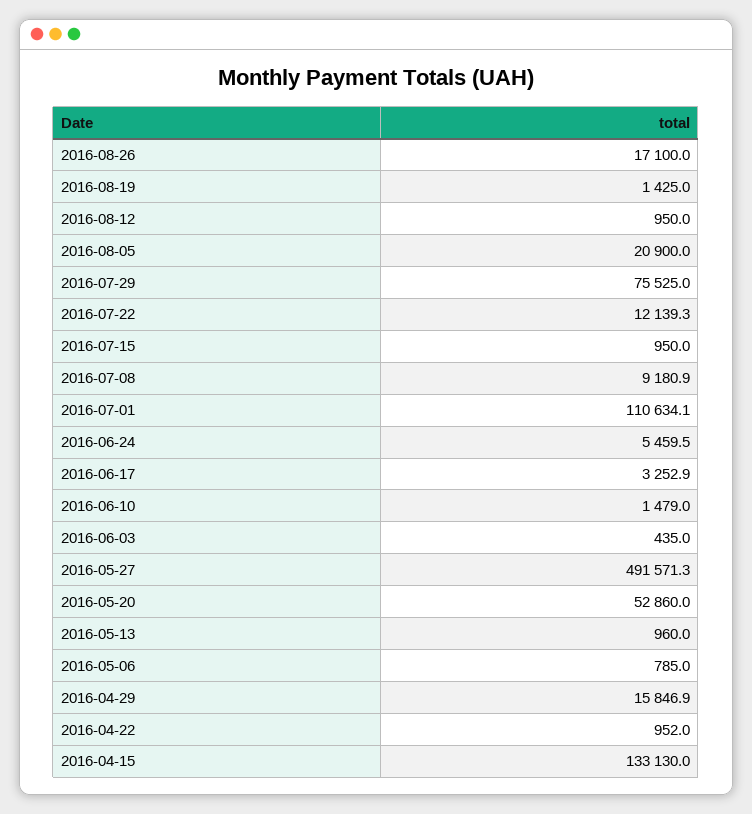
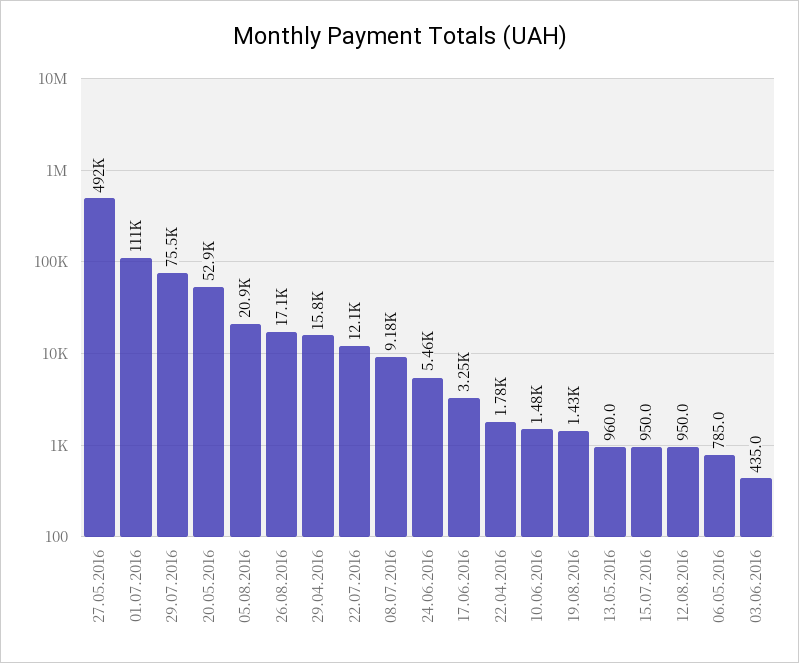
2016-04-22: 952 -> 1780
2016-04-15: 133130 -> none

